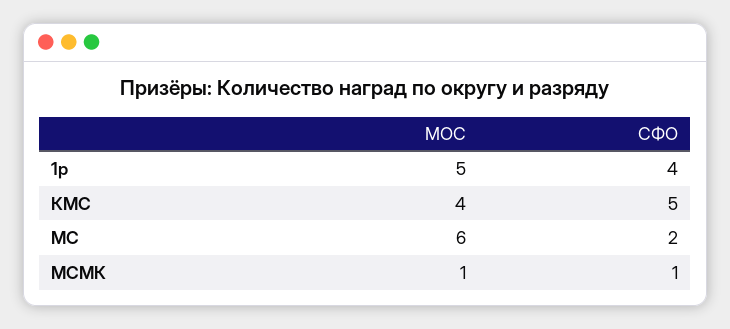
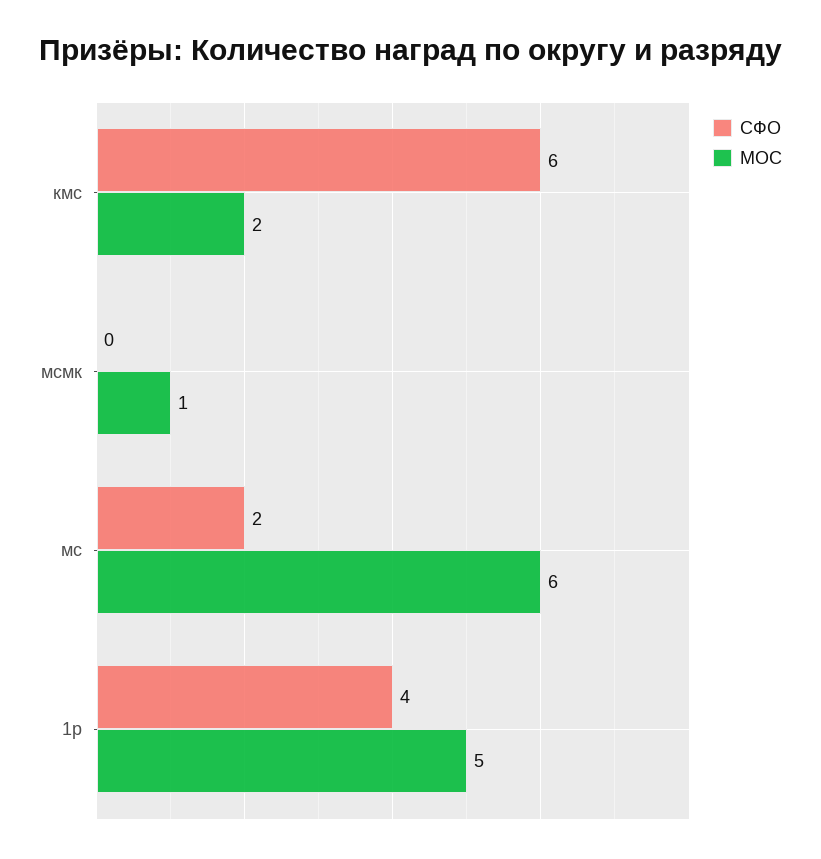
МОС, КМС: 4 -> 2
СФО, КМС: 5 -> 6
СФО, МСМК: 1 -> 0

